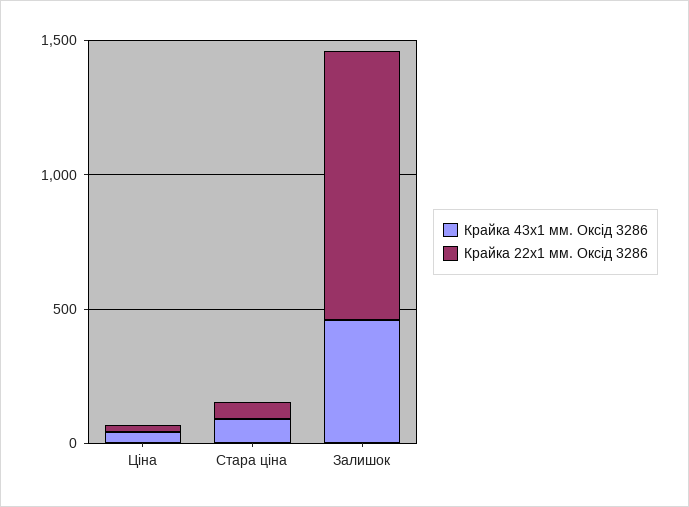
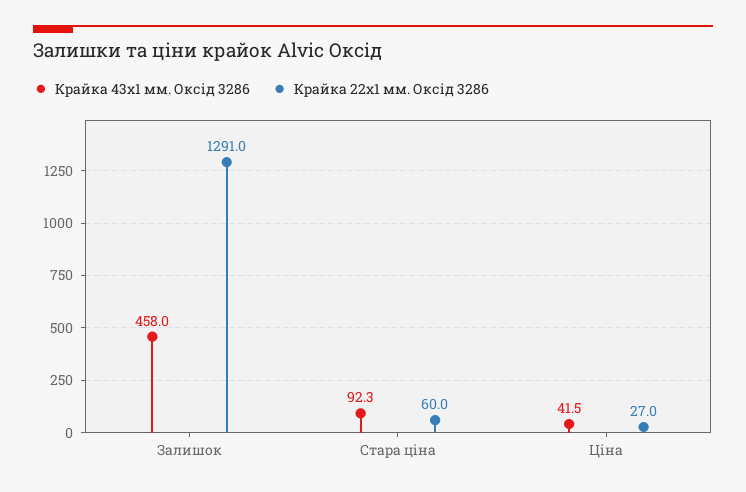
Крайка 22x1 мм. Оксід 3286, Залишок: 1000 -> 1291

